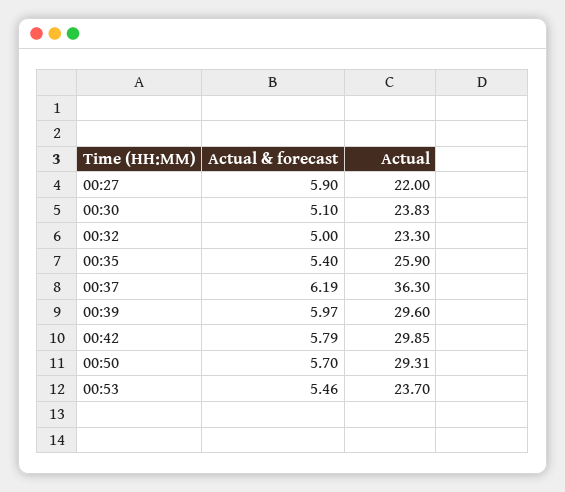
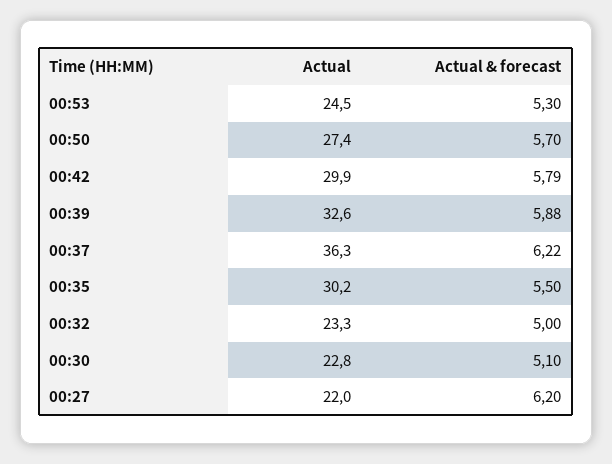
Actual & forecast, 00:27: 5.9 -> 6.2
Actual, 00:30: 23.83 -> 22.8
Actual & forecast, 00:35: 5.4 -> 5.5
Actual, 00:35: 25.9 -> 30.2
Actual & forecast, 00:37: 6.19 -> 6.22
Actual & forecast, 00:39: 5.97 -> 5.88
Actual, 00:39: 29.6 -> 32.6
Actual, 00:50: 29.31 -> 27.4
Actual & forecast, 00:53: 5.46 -> 5.3
Actual, 00:53: 23.7 -> 24.5

